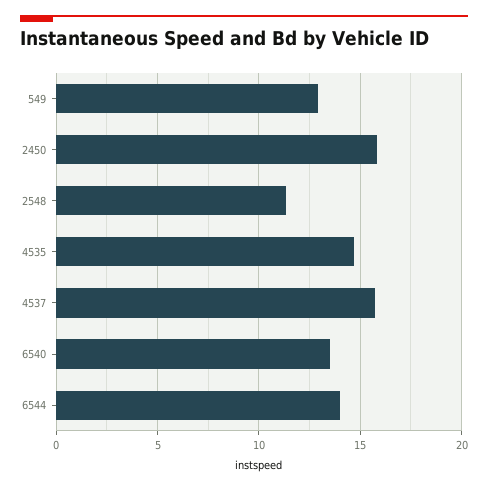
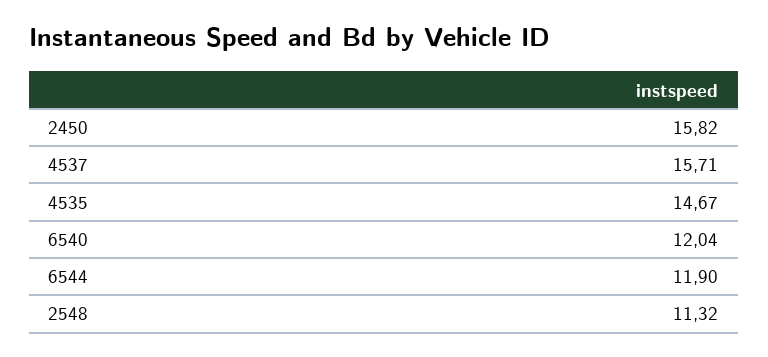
549: 13 -> none
6540: 13.5 -> 12.04
6544: 14 -> 11.9

